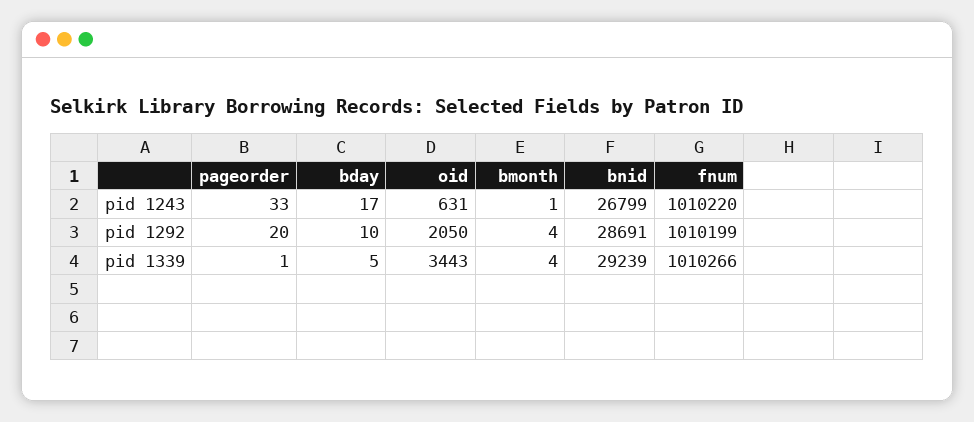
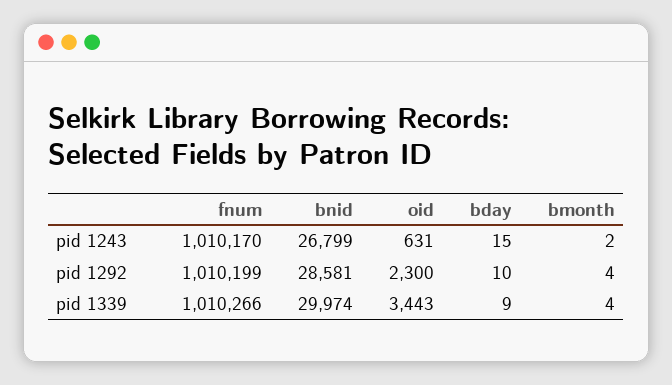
pageorder, pid 1243: 33 -> none
bday, pid 1243: 17 -> 15
bmonth, pid 1243: 1 -> 2
fnum, pid 1243: 1010220 -> 1010170
pageorder, pid 1292: 20 -> none
oid, pid 1292: 2050 -> 2300
bnid, pid 1292: 28691 -> 28581
pageorder, pid 1339: 1 -> none
bday, pid 1339: 5 -> 9
bnid, pid 1339: 29239 -> 29974

